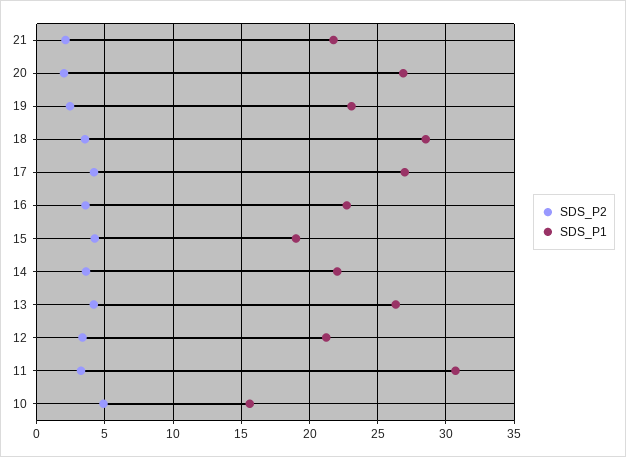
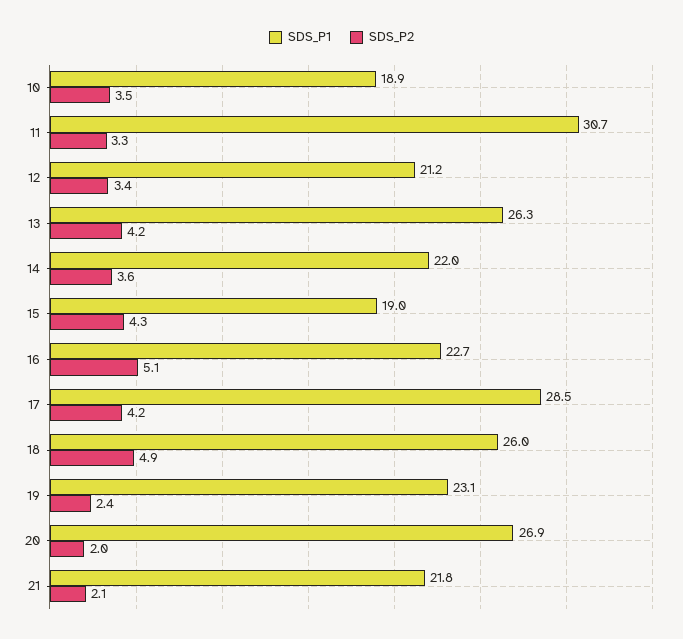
SDS_P2, 18: 3.5 -> 4.9
SDS_P1, 18: 28.5 -> 26
SDS_P1, 17: 27 -> 28.5
SDS_P2, 16: 3.5 -> 5.1
SDS_P2, 10: 5 -> 3.5
SDS_P1, 10: 15.5 -> 18.9

